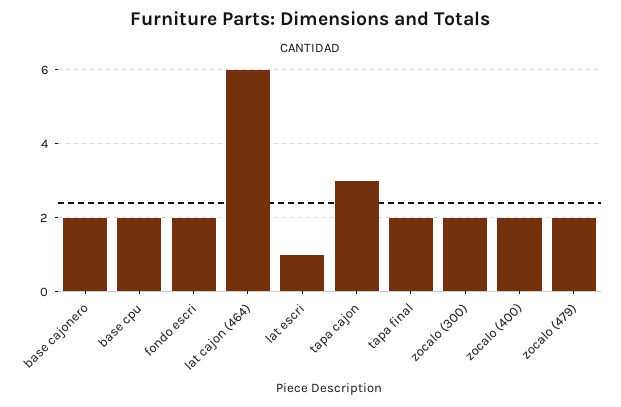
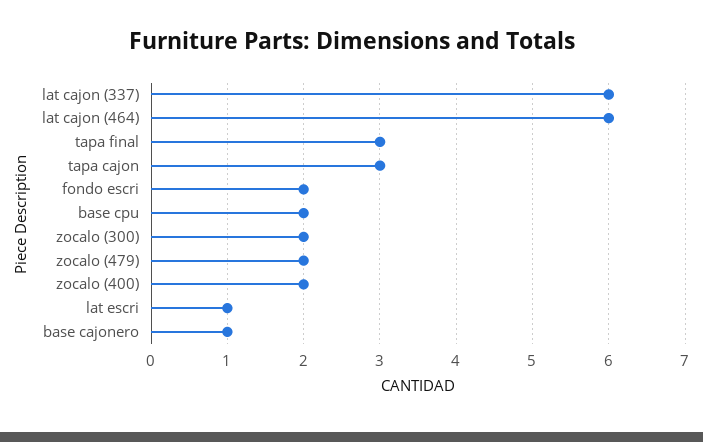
base cajonero: 2 -> 1
tapa final: 2 -> 3
lat cajon (337): none -> 6

